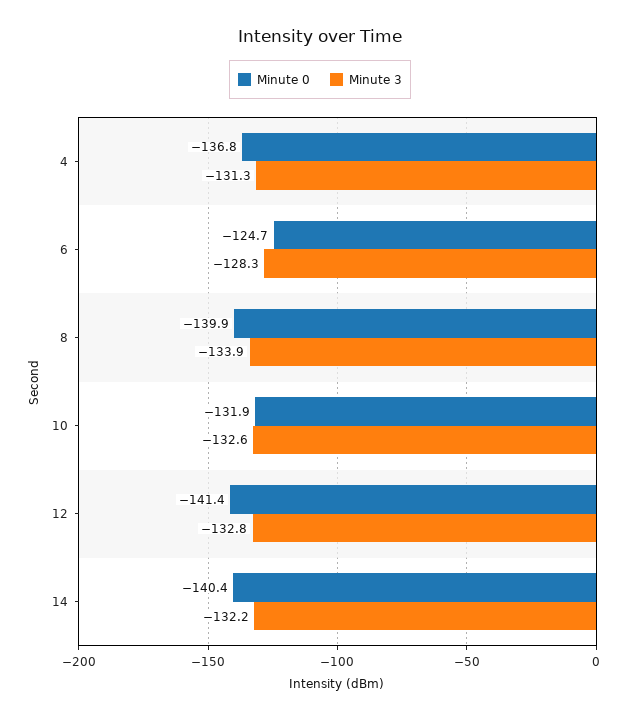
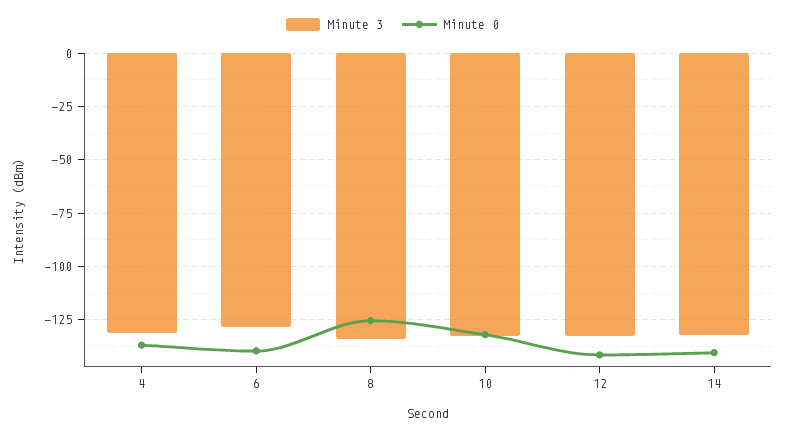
Minute 0, 6: -124.7 -> -140
Minute 0, 8: -139.9 -> -125

